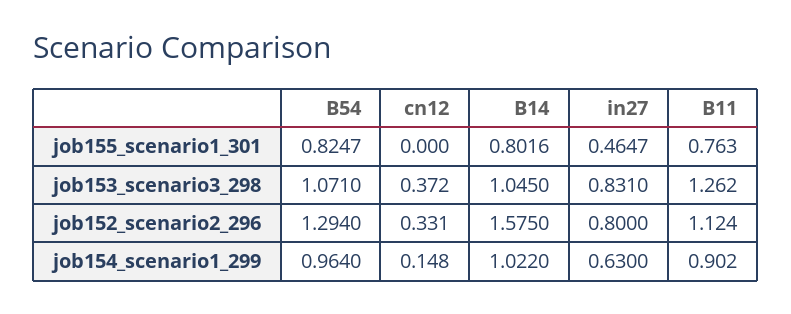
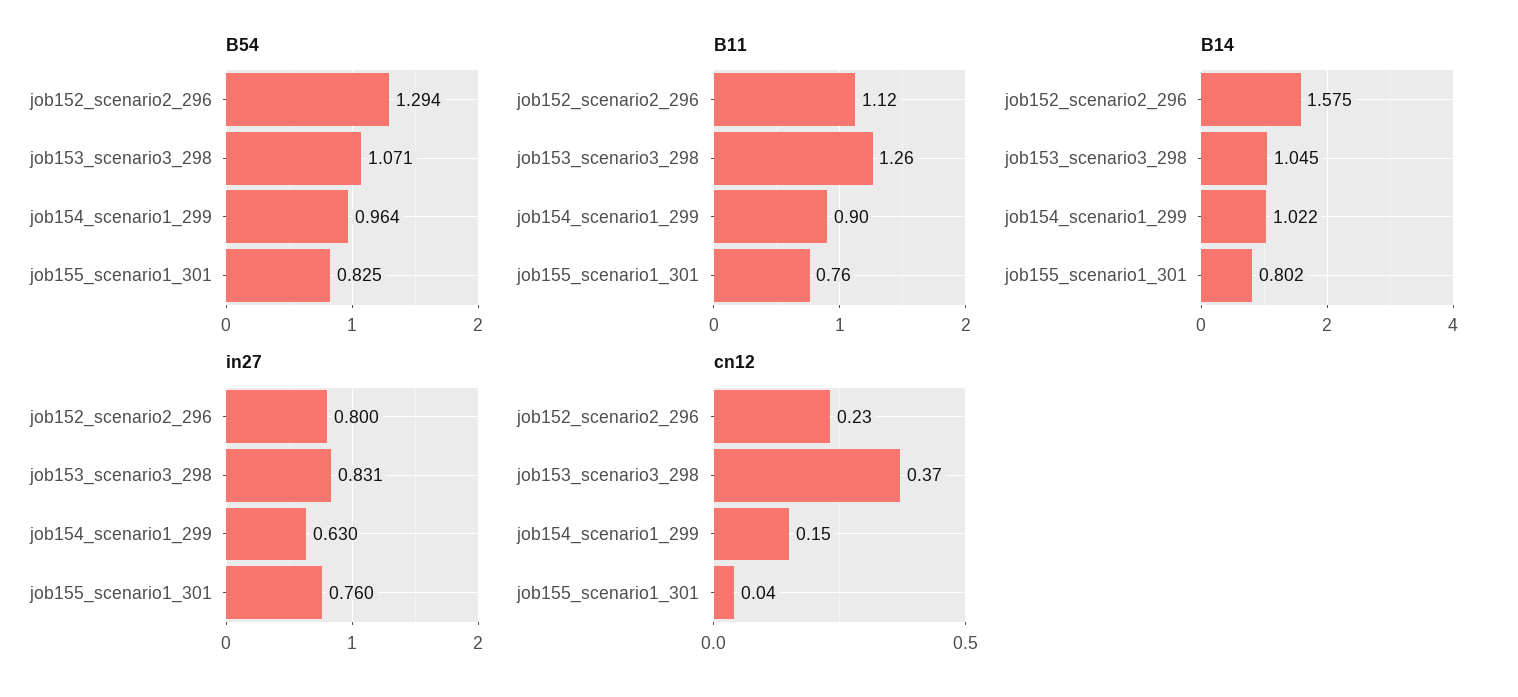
cn12, job155_scenario1_301: 0 -> 0.04
in27, job155_scenario1_301: 0.4647 -> 0.76
cn12, job152_scenario2_296: 0.331 -> 0.23

